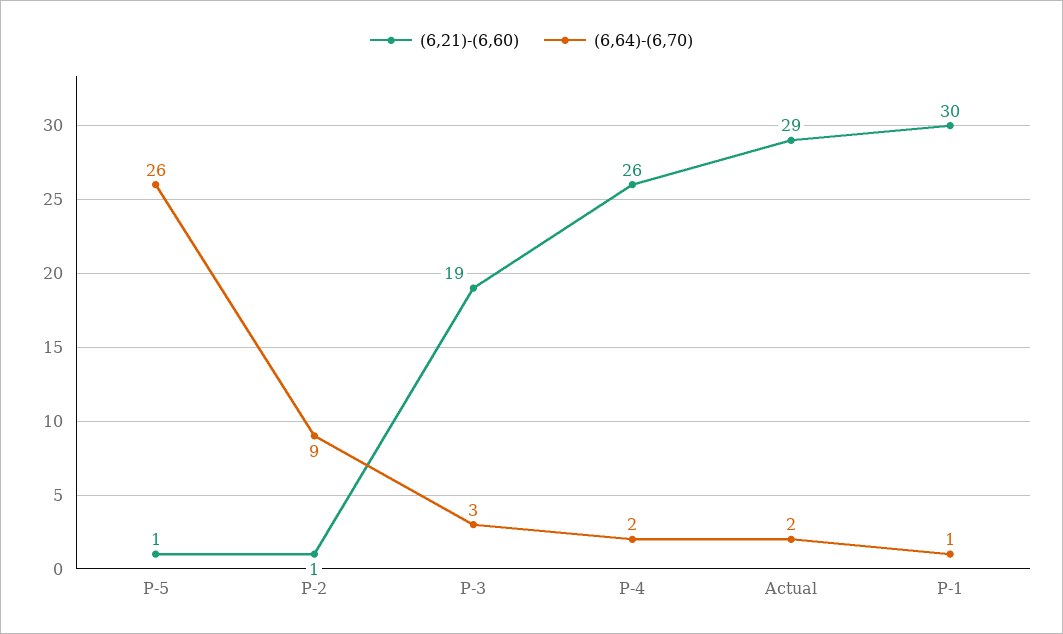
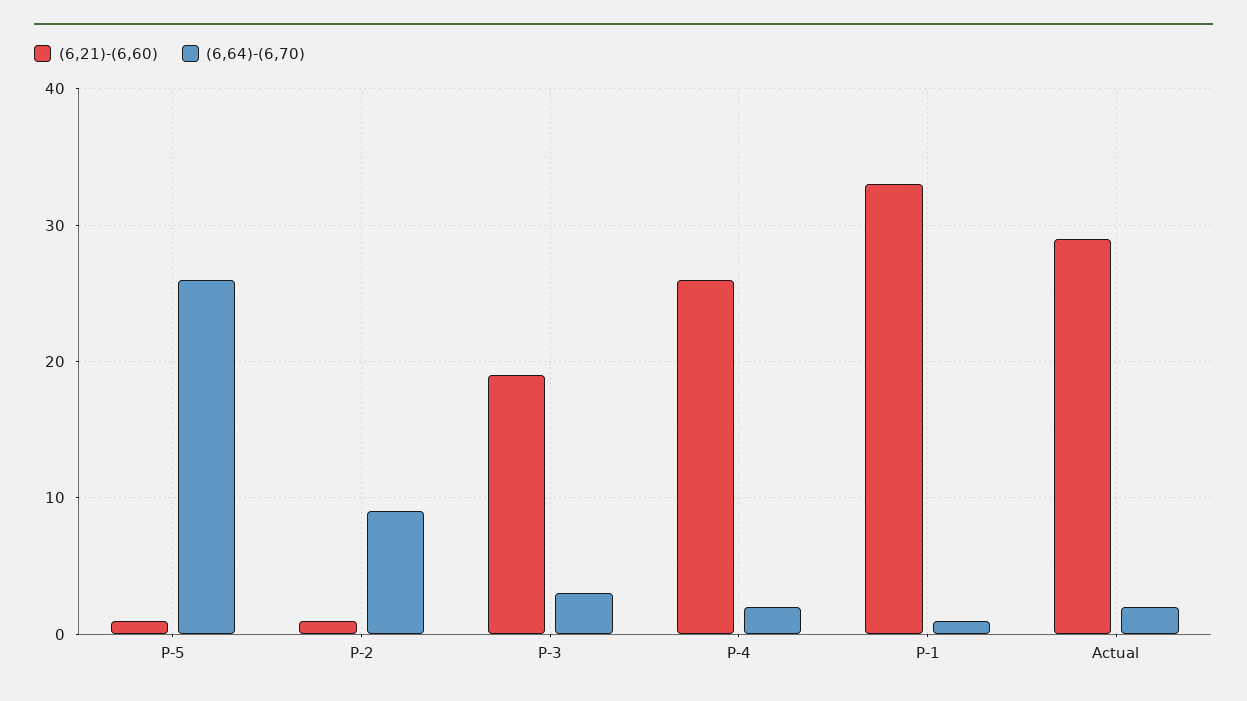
(6,21)-(6,60), P-1: 30 -> 33

